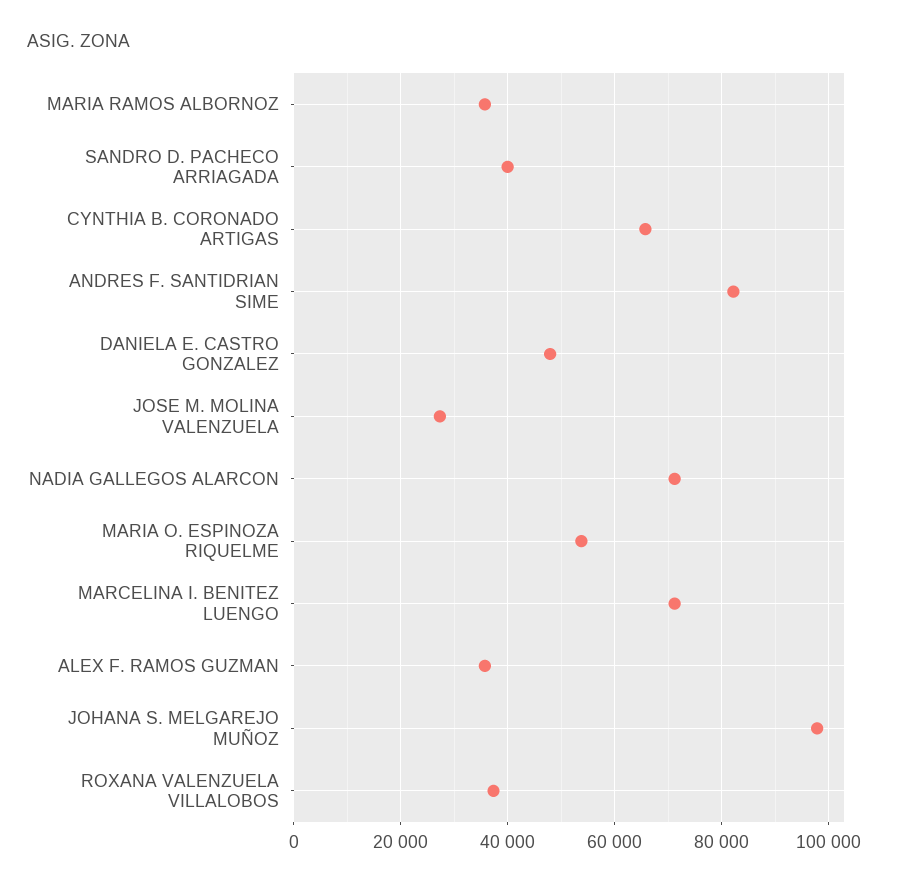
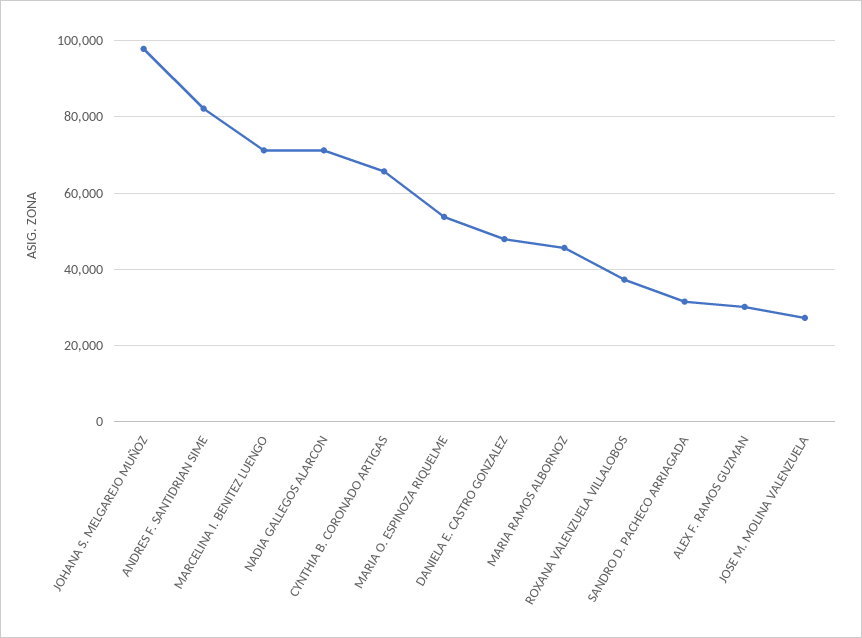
MARIA RAMOS ALBORNOZ: 36000 -> 46000
SANDRO D. PACHECO ARRIAGADA: 40000 -> 32000
ALEX F. RAMOS GUZMAN: 36000 -> 30000

